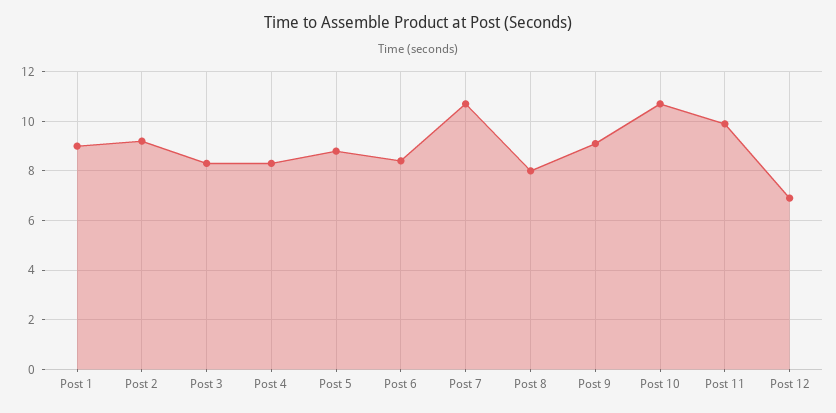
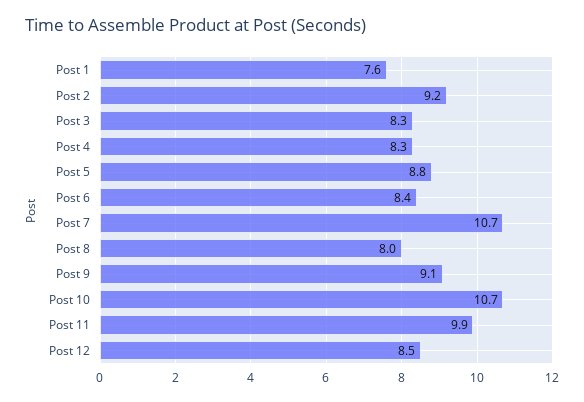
Post 1: 9 -> 7.6
Post 12: 7 -> 8.5

